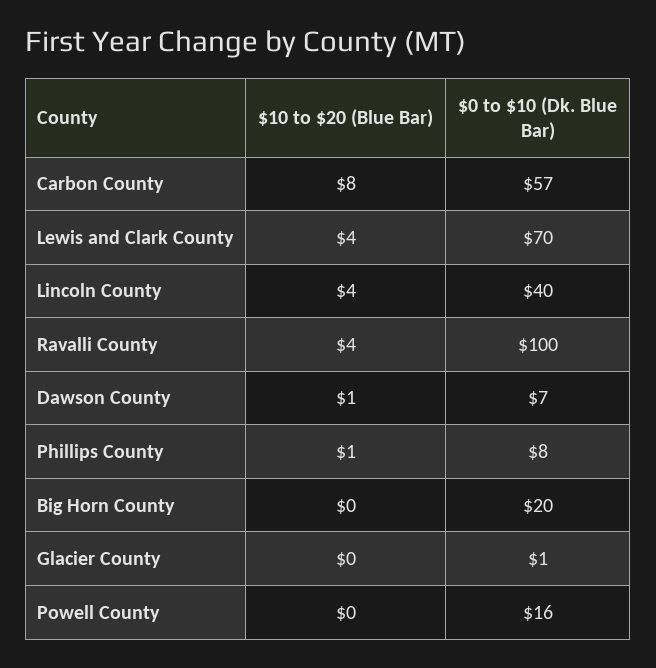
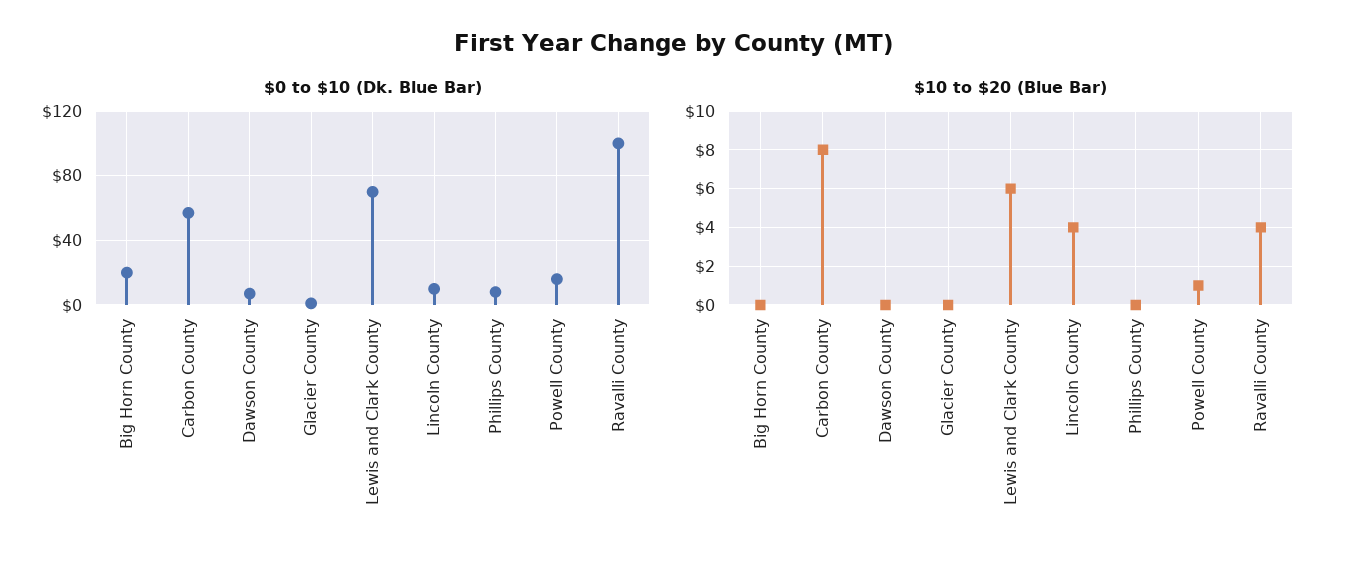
$10 to $20 (Blue Bar), Lewis and Clark County: 4 -> 6
$0 to $10 (Dk. Blue Bar), Lincoln County: 40 -> 10
$10 to $20 (Blue Bar), Dawson County: 1 -> 0
$10 to $20 (Blue Bar), Phillips County: 1 -> 0
$10 to $20 (Blue Bar), Powell County: 0 -> 1

